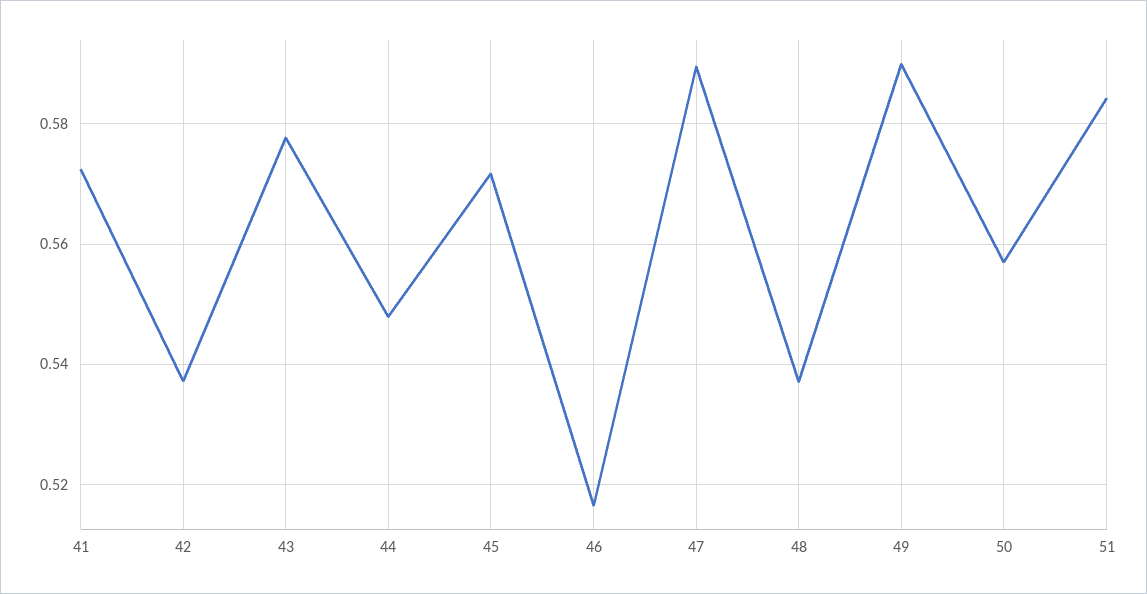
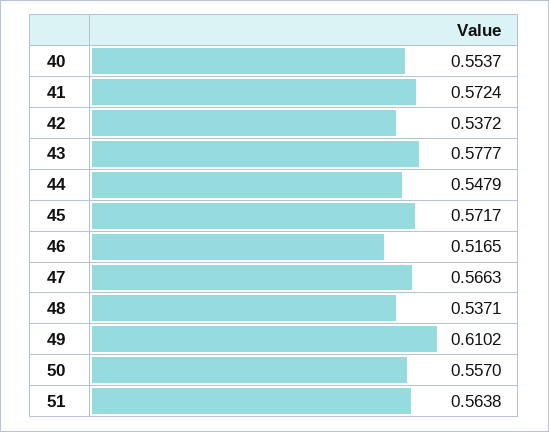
47: 0.59 -> 0.5663
49: 0.59 -> 0.6102
51: 0.584 -> 0.5638
40: none -> 0.5537

